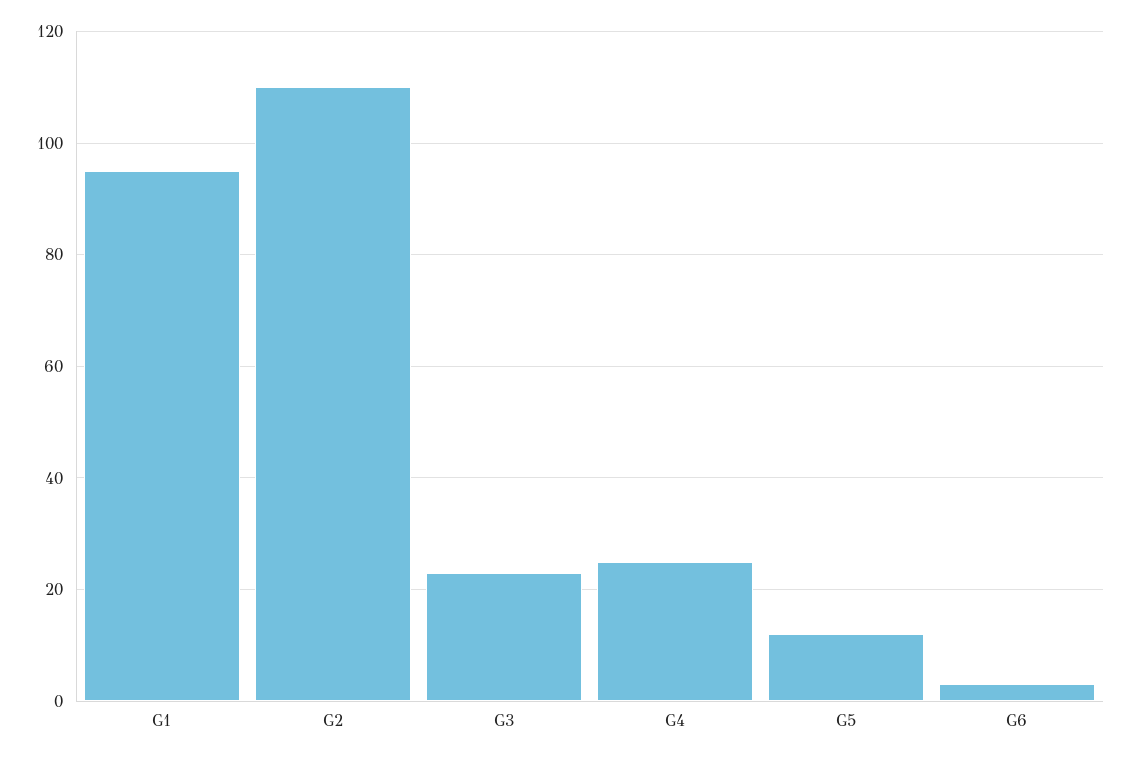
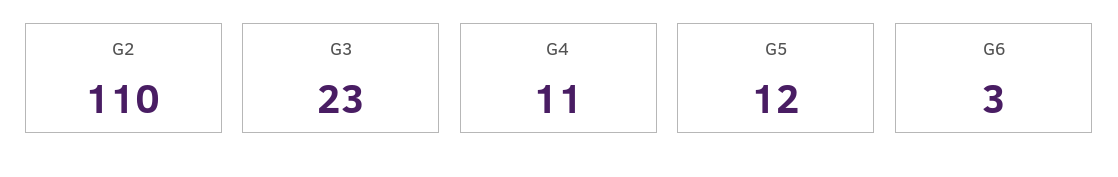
G1: 95 -> none
G4: 25 -> 11

